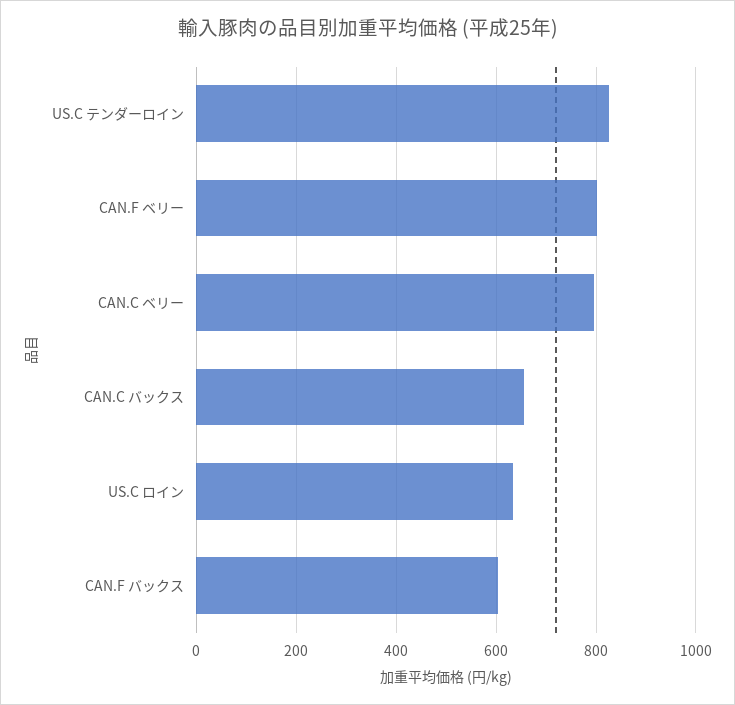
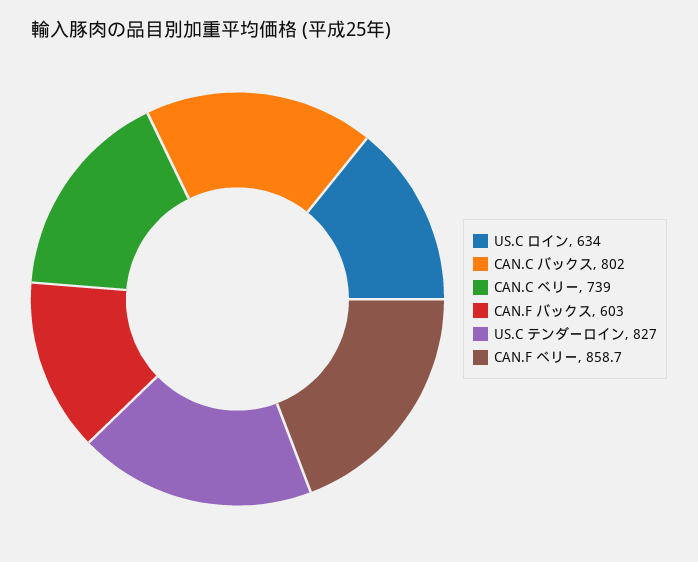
CAN.F ベリー: 800 -> 858.7
CAN.C ベリー: 800 -> 739
CAN.C バックス: 660 -> 802

